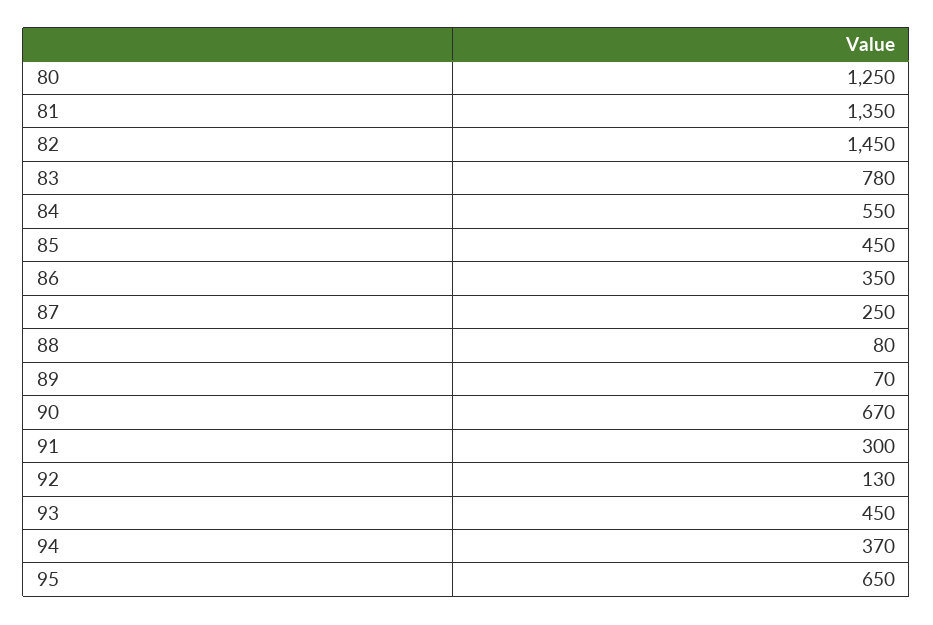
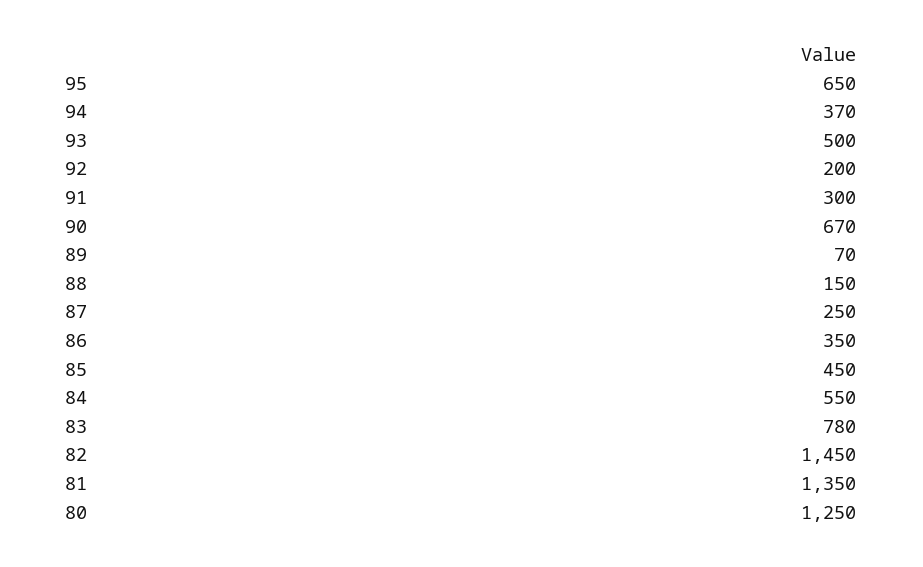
88: 80 -> 150
92: 130 -> 200
93: 450 -> 500

